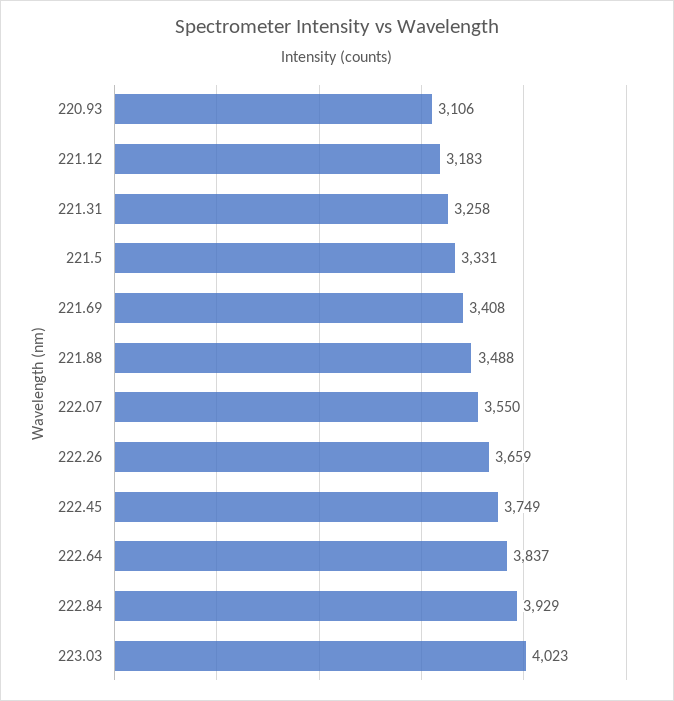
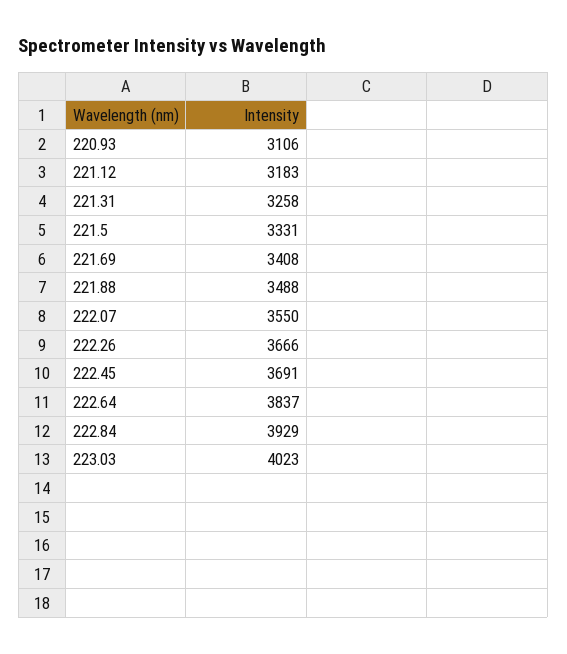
222.26: 3659 -> 3666
222.45: 3749 -> 3691

